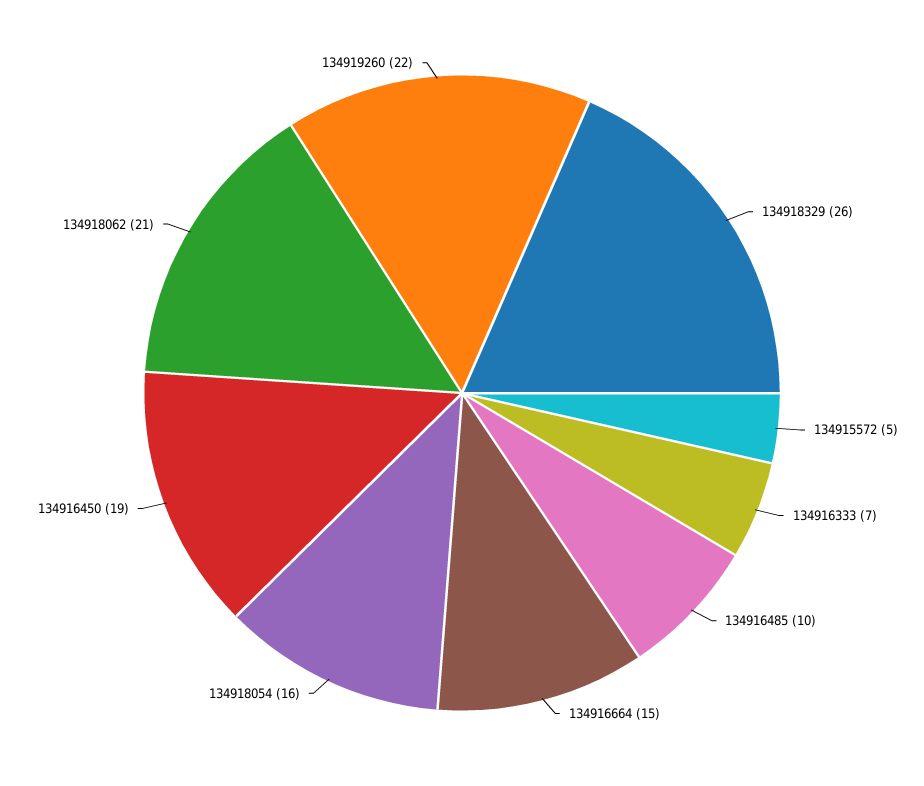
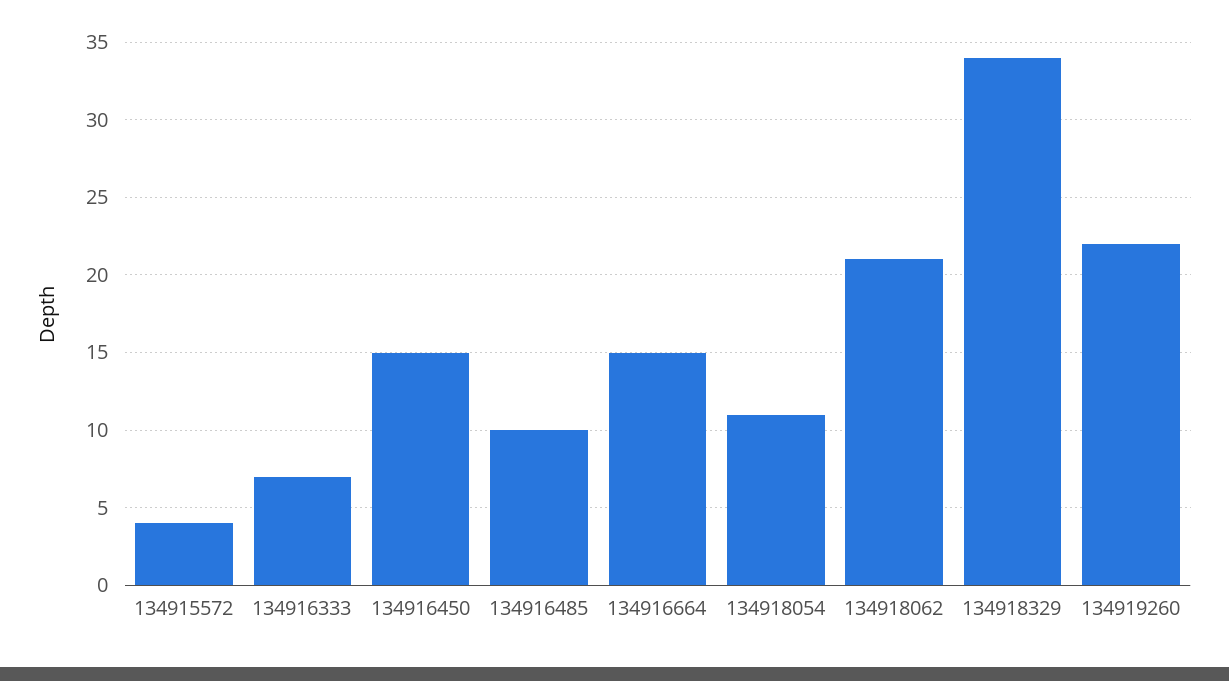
134918329: 26 -> 34
134915572: 5 -> 4
134918054: 16 -> 11
134916450: 19 -> 15

